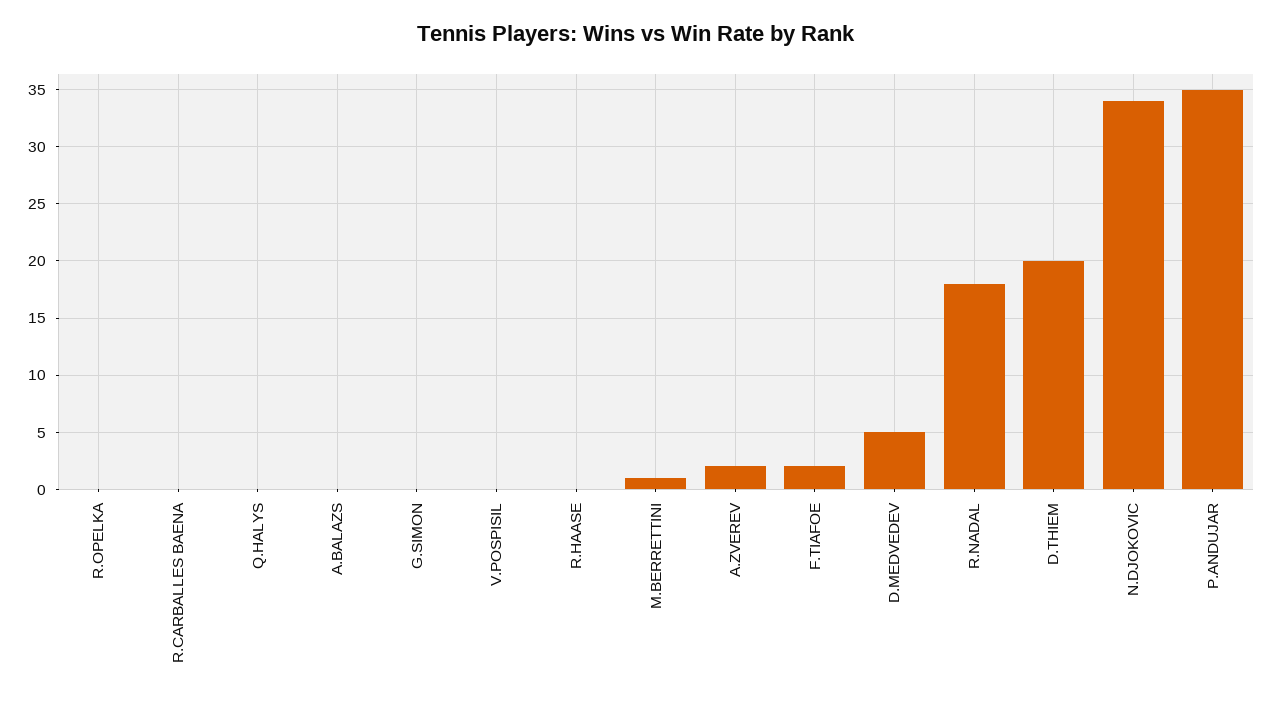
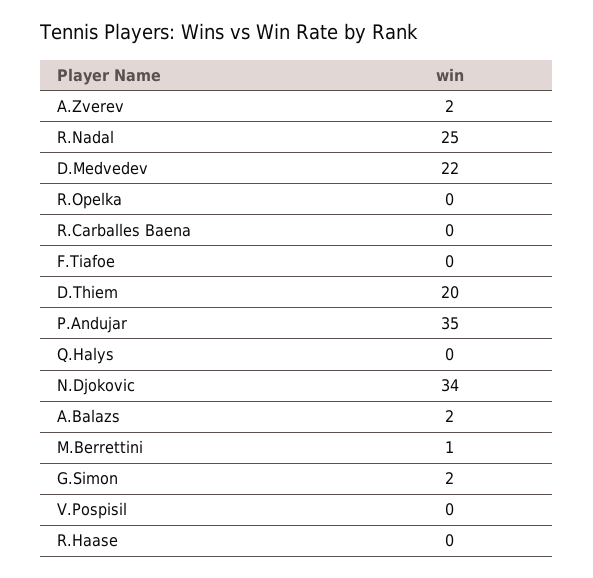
A.BALAZS: 0 -> 2
G.SIMON: 0 -> 2
F.TIAFOE: 2 -> 0
D.MEDVEDEV: 5 -> 22
R.NADAL: 18 -> 25

